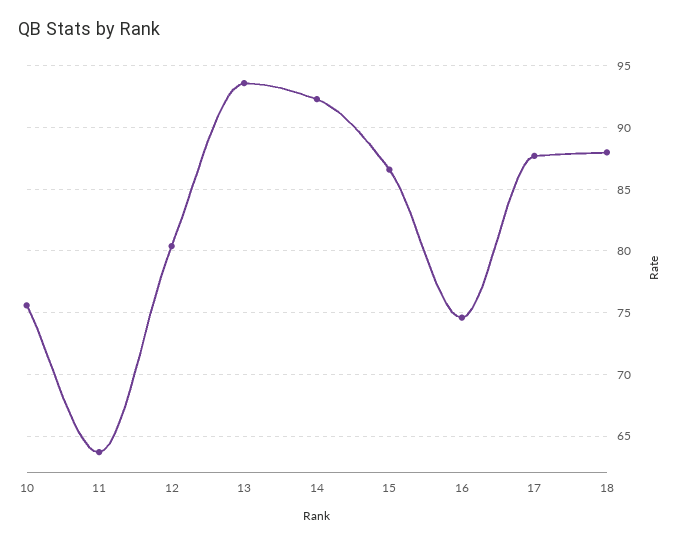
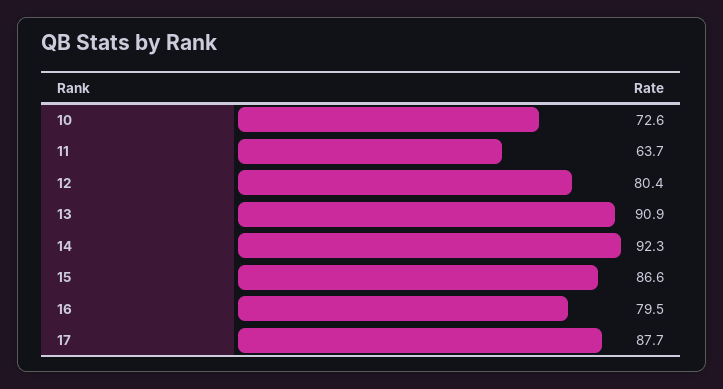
10: 75.5 -> 72.6
13: 93.5 -> 90.9
16: 74.5 -> 79.5
18: 88 -> none

